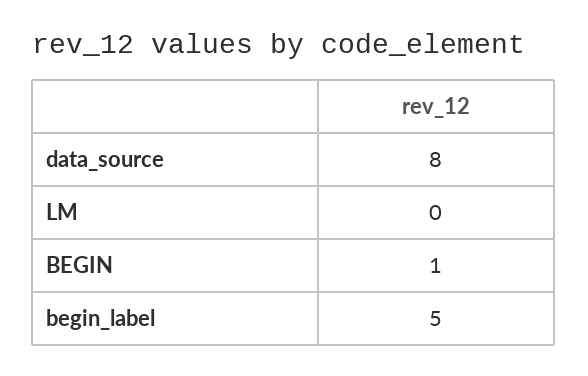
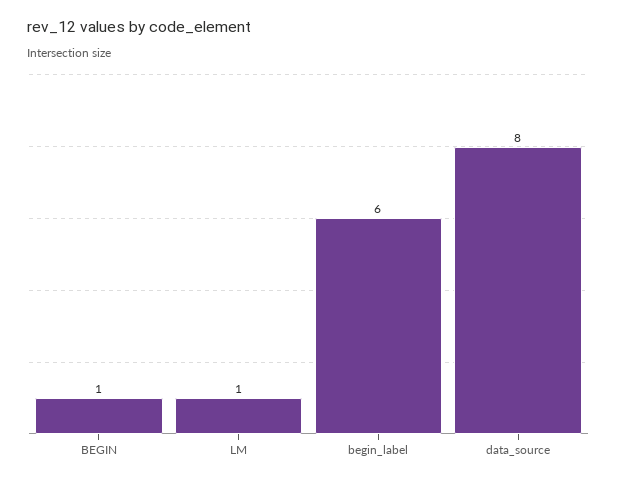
LM: 0 -> 1
begin_label: 5 -> 6

